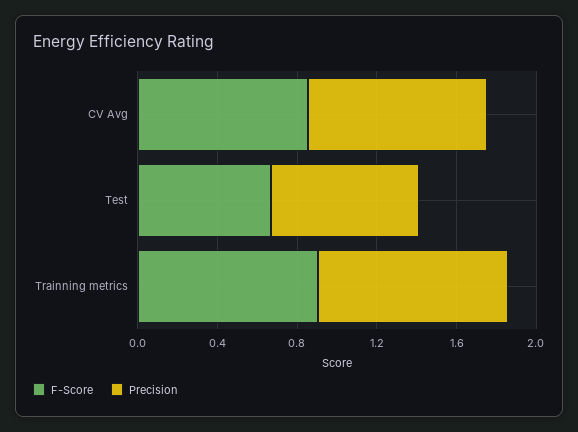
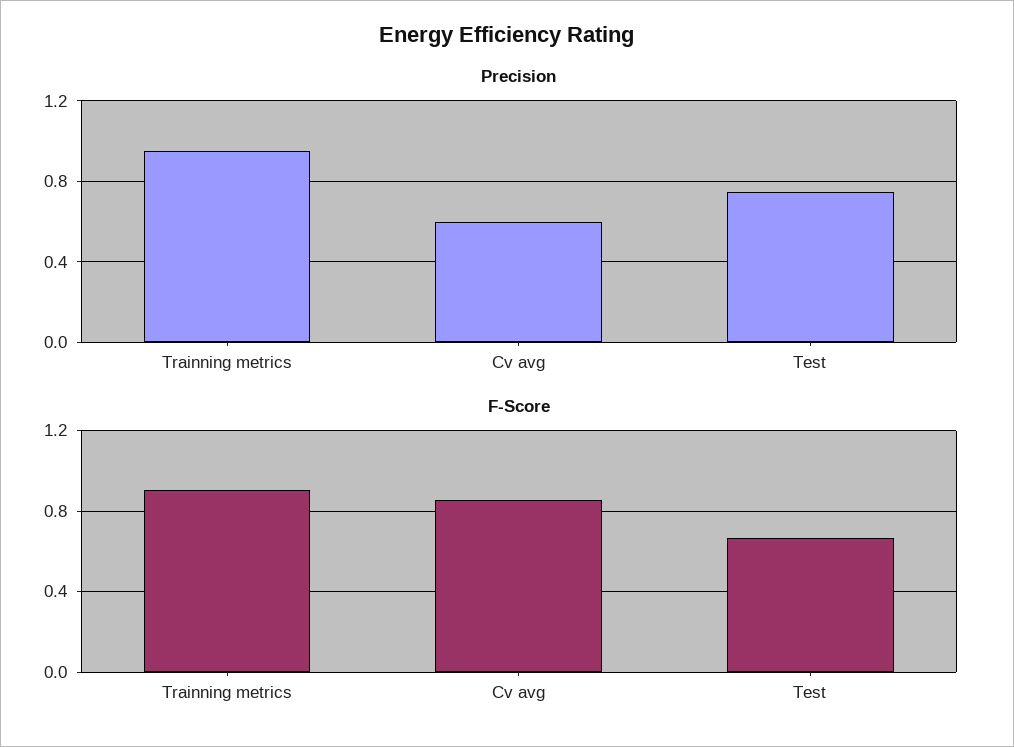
Precision, CV Avg: 0.9 -> 0.6

